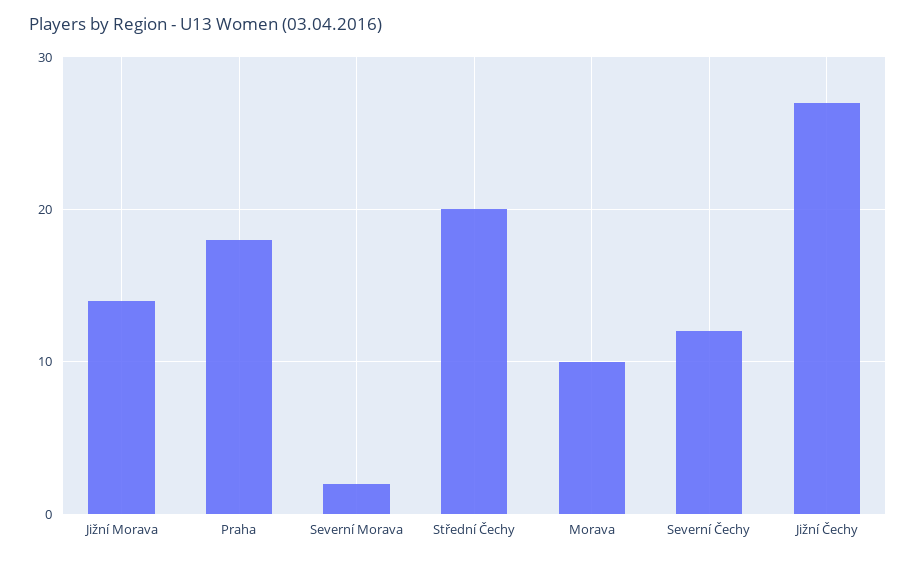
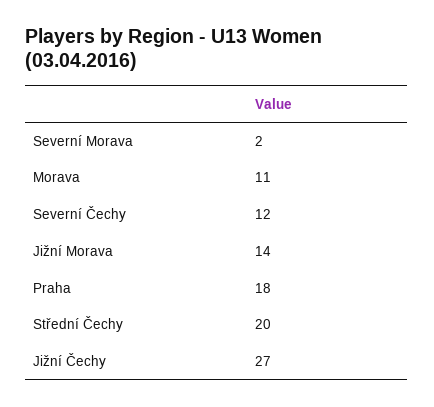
Morava: 10 -> 11

